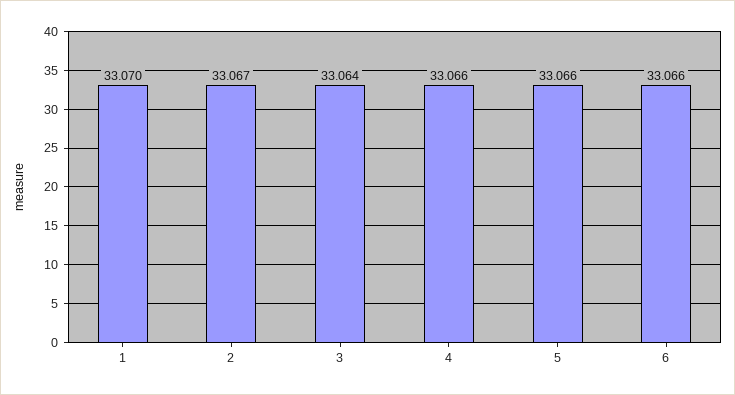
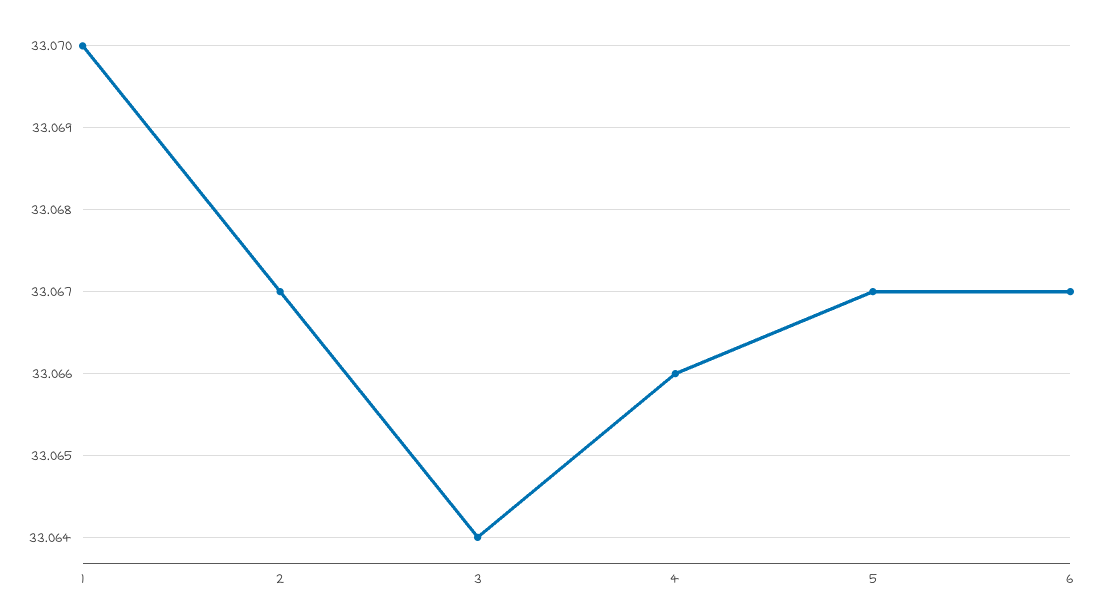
5: 33.066 -> 33.067
6: 33.066 -> 33.067

